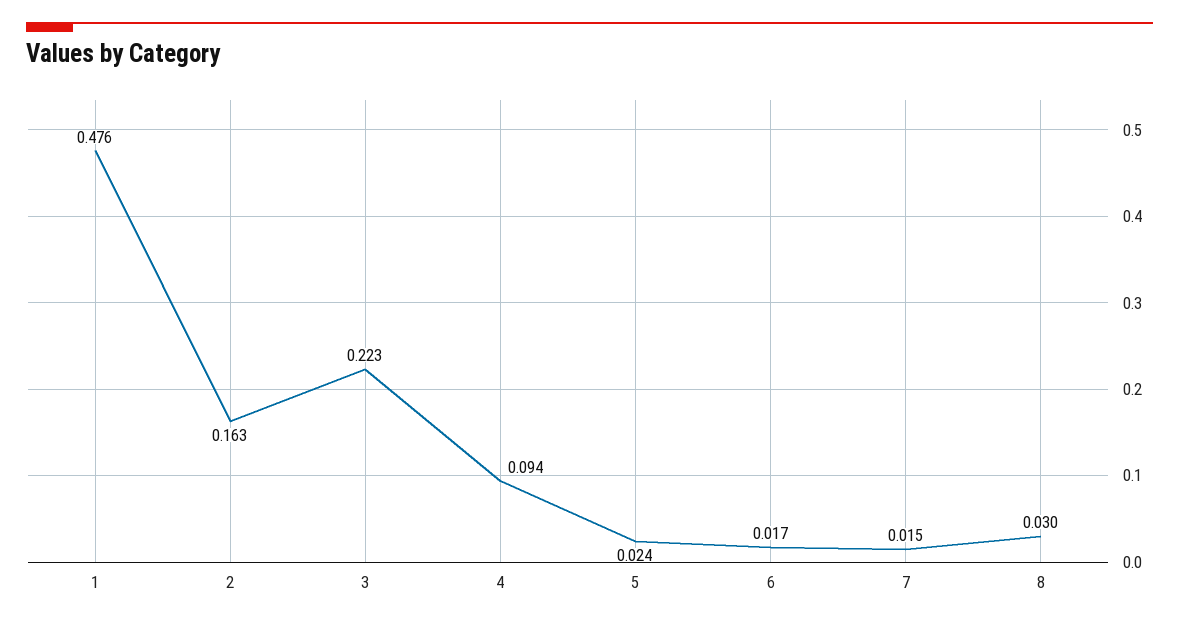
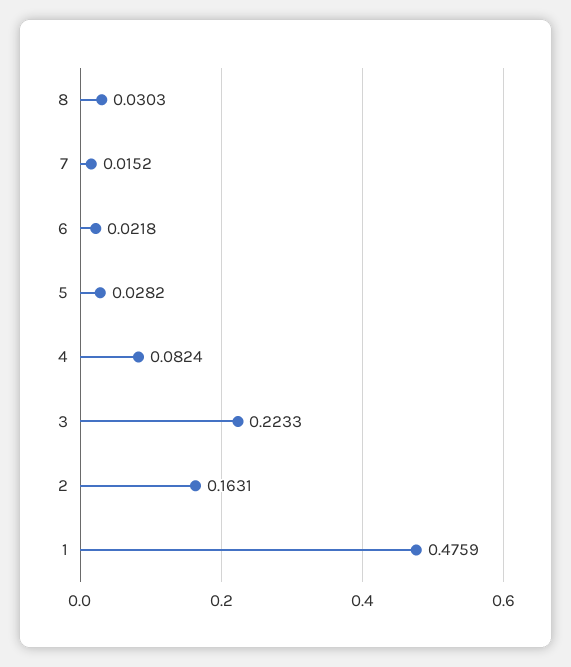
4: 0.094 -> 0.0824
5: 0.024 -> 0.0282
6: 0.017 -> 0.0218

